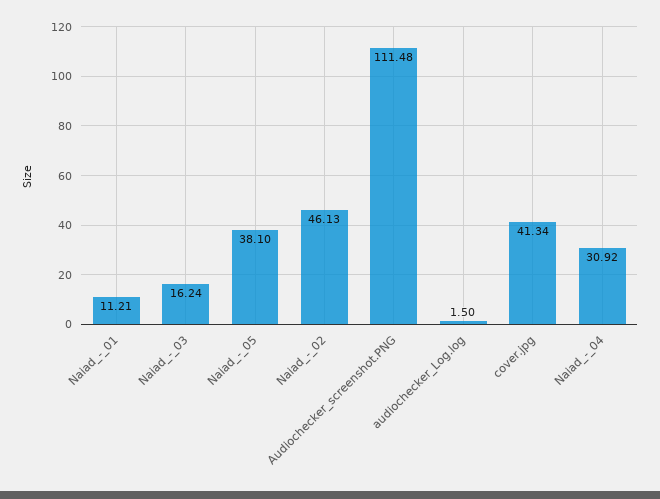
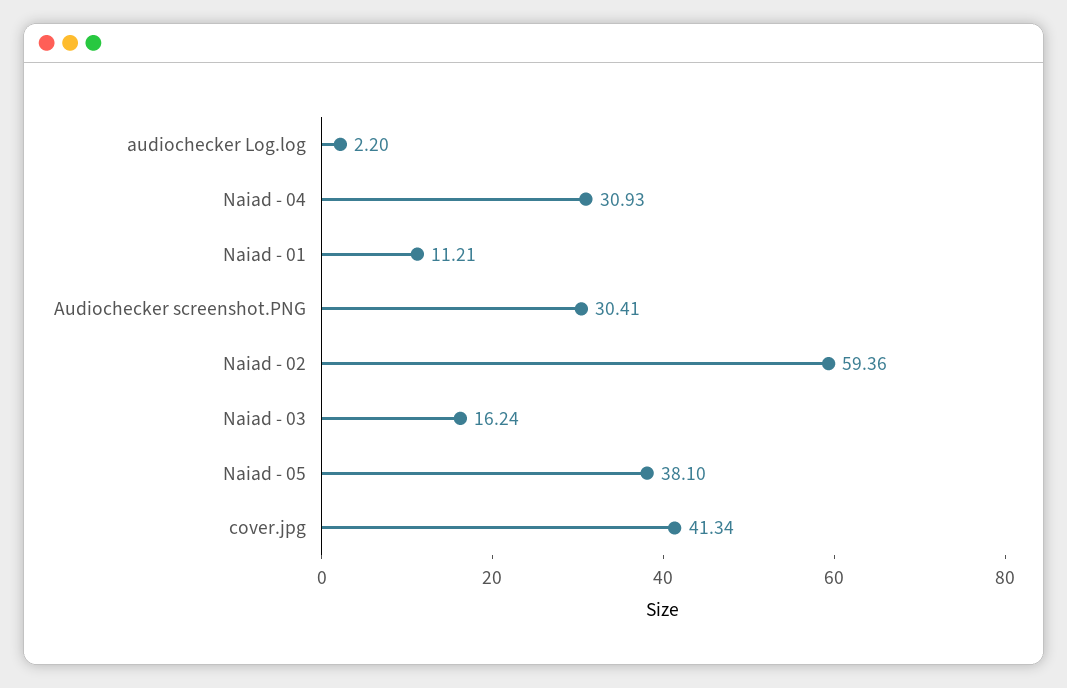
Naiad_-_02: 46.13 -> 59.36
Audiochecker_screenshot.PNG: 111.48 -> 30.41
audiochecker_Log.log: 1.5 -> 2.2
Naiad_-_04: 30.92 -> 30.93

